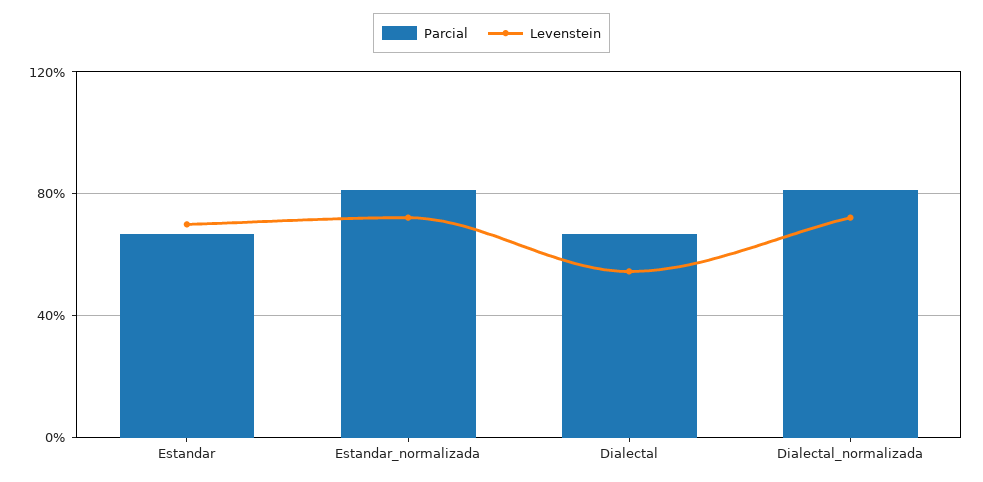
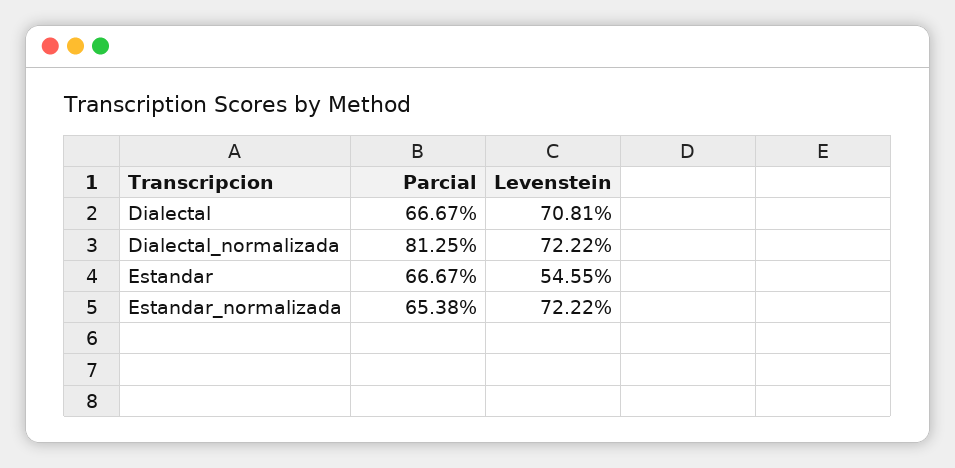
Levenstein, Estandar: 70 -> 54.55
Parcial, Estandar_normalizada: 80 -> 65.38
Levenstein, Dialectal: 55 -> 70.81

